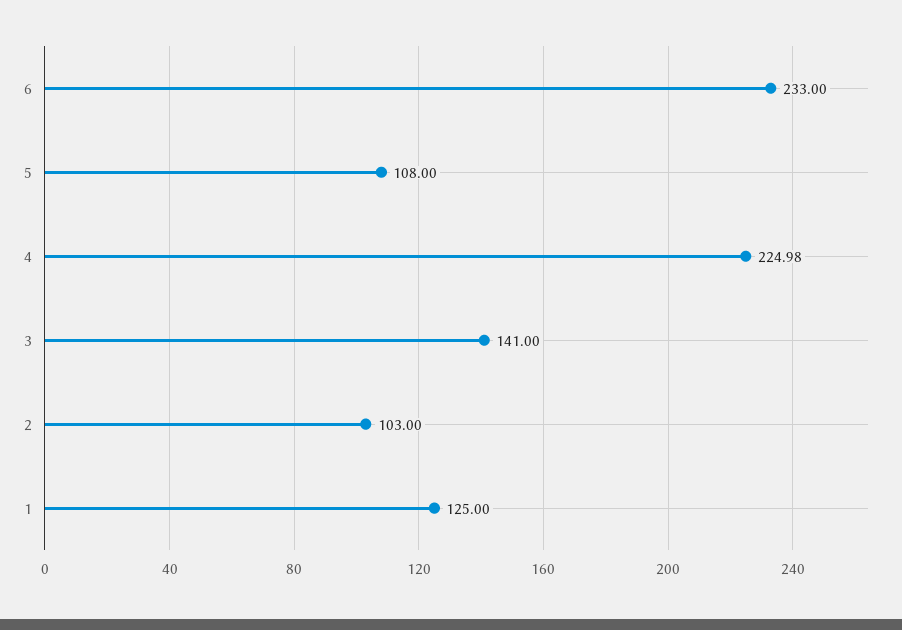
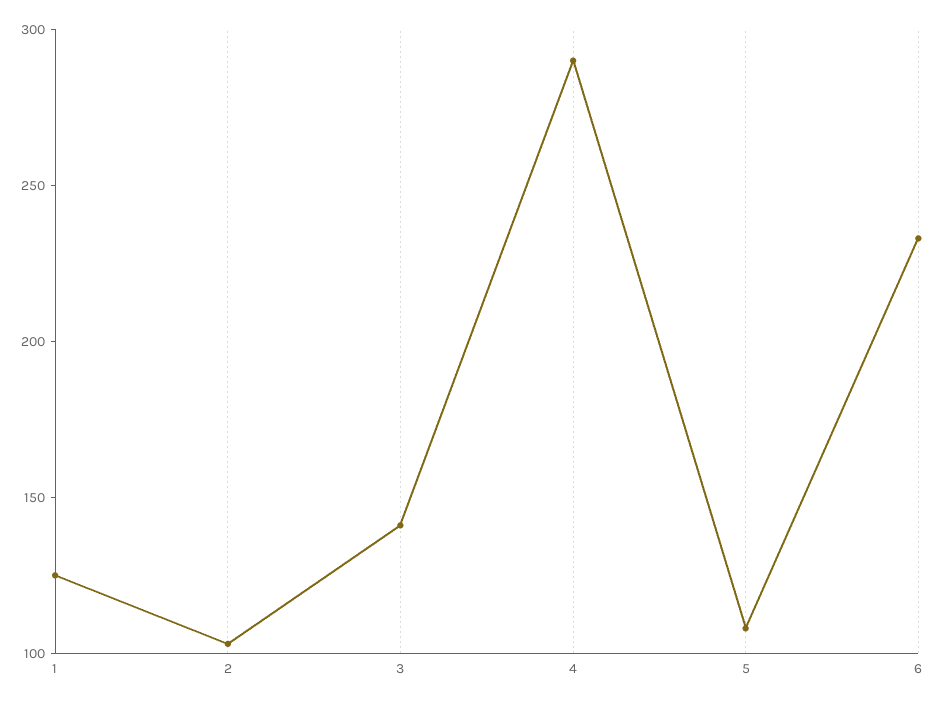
4: 224.98 -> 290

